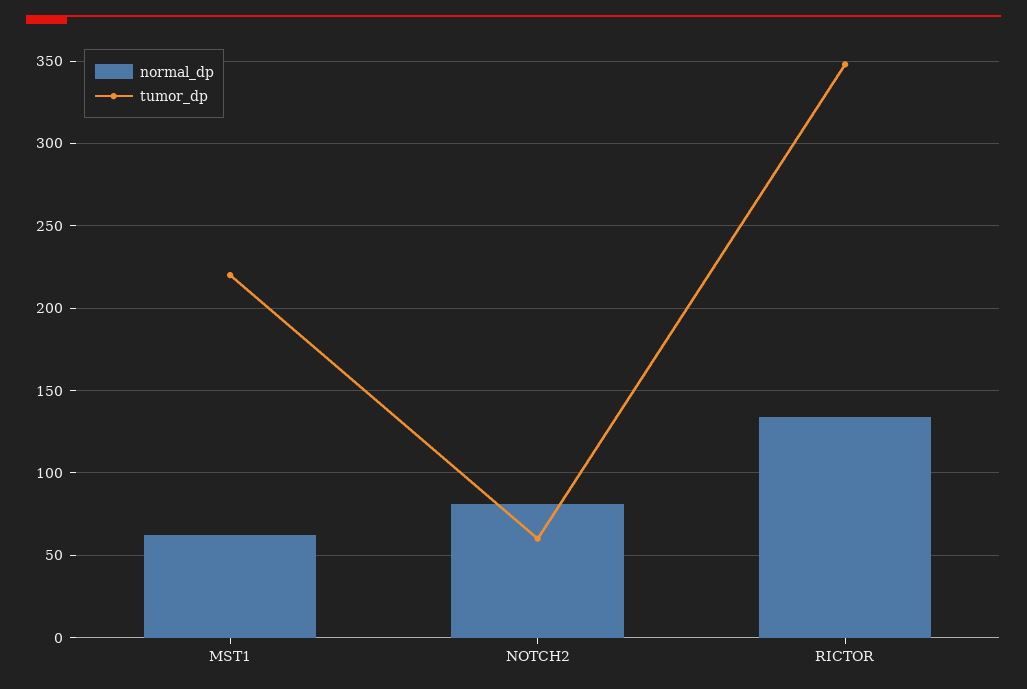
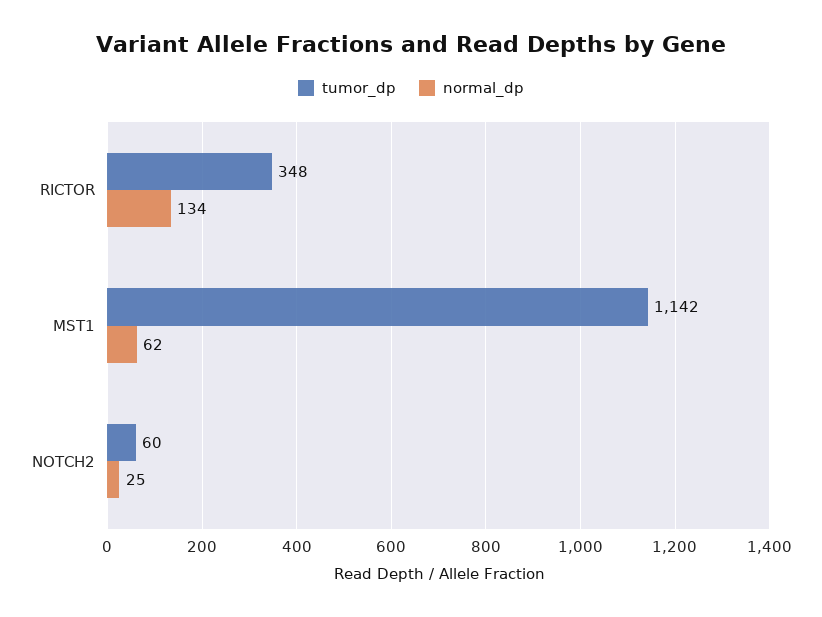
tumor_dp, MST1: 220 -> 1142
normal_dp, NOTCH2: 80 -> 25

